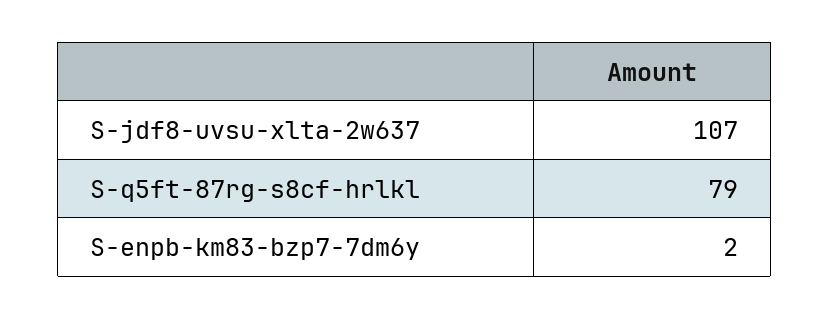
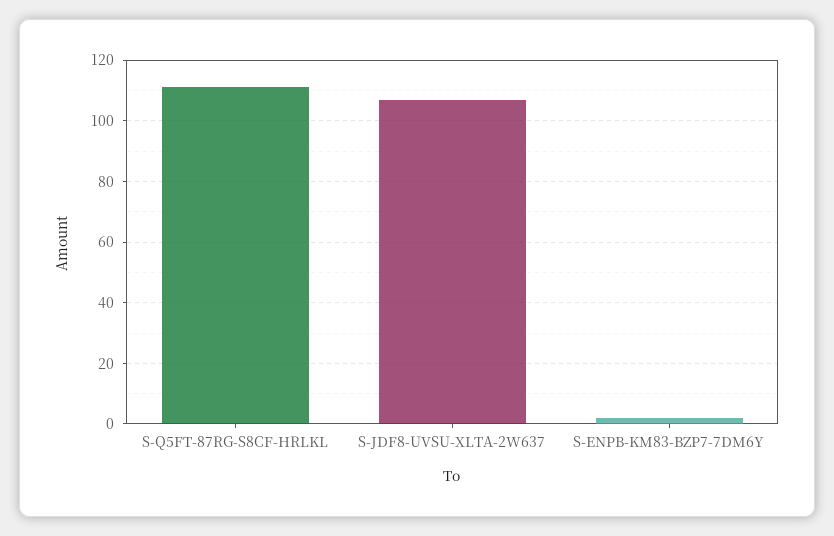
S-q5ft-87rg-s8cf-hrlkl: 79 -> 110

